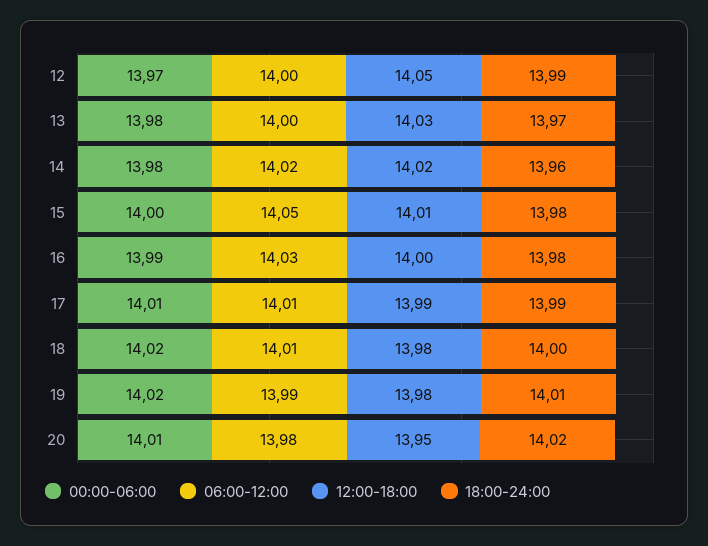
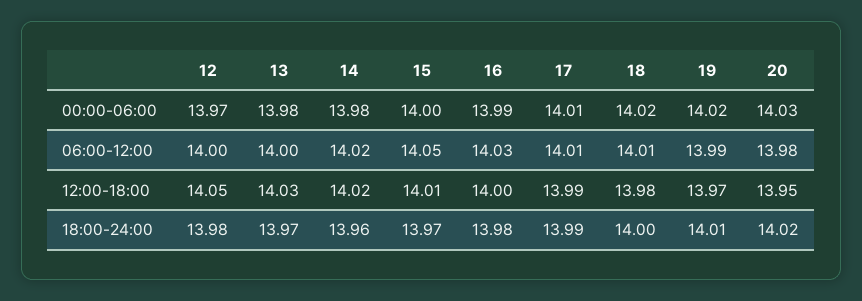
18:00-24:00, 12: 13.99 -> 13.98
18:00-24:00, 15: 13.98 -> 13.97
12:00-18:00, 19: 13.98 -> 13.97
00:00-06:00, 20: 14.01 -> 14.03

